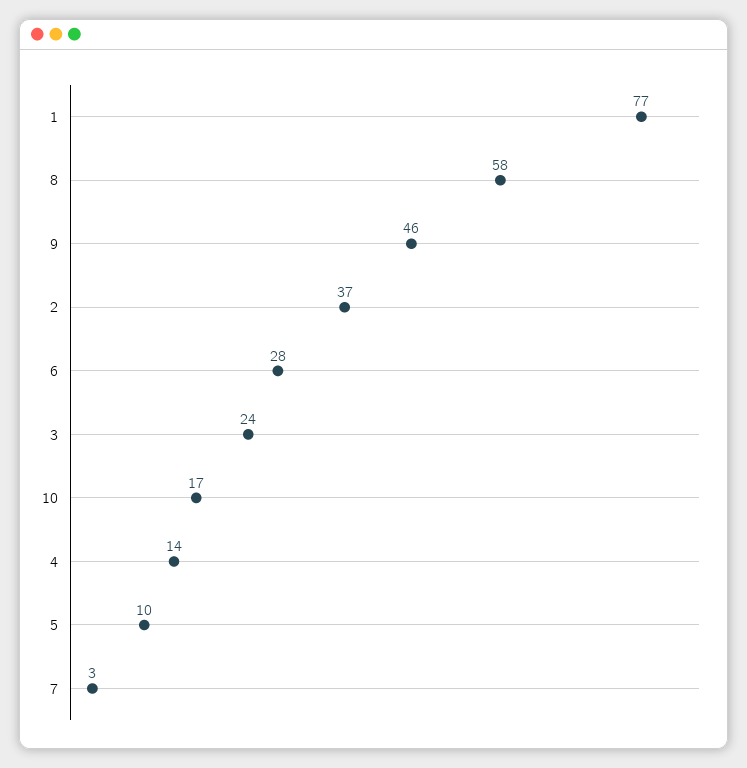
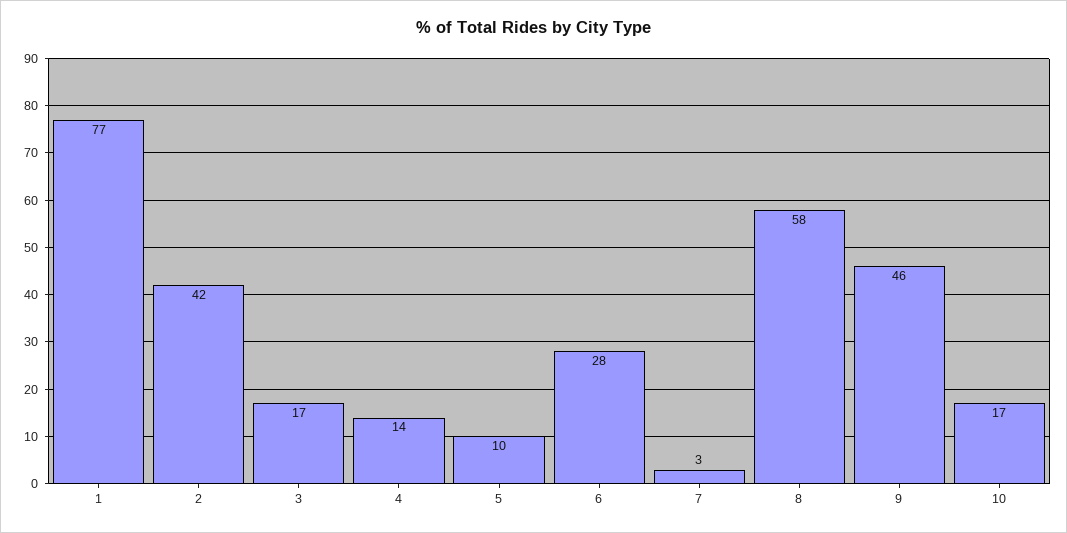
2: 37 -> 42
3: 24 -> 17

